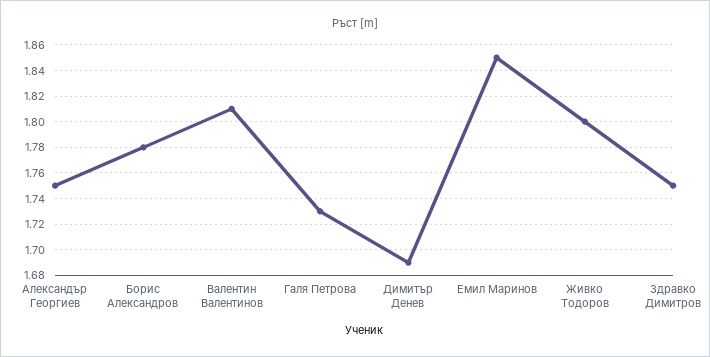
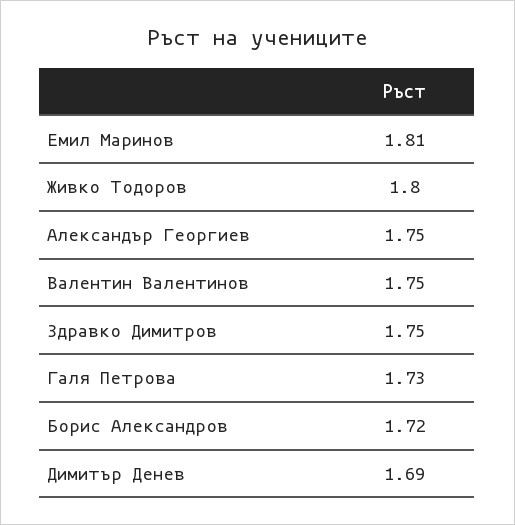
Борис Александров: 1.78 -> 1.72
Валентин Валентинов: 1.81 -> 1.75
Емил Маринов: 1.85 -> 1.81

